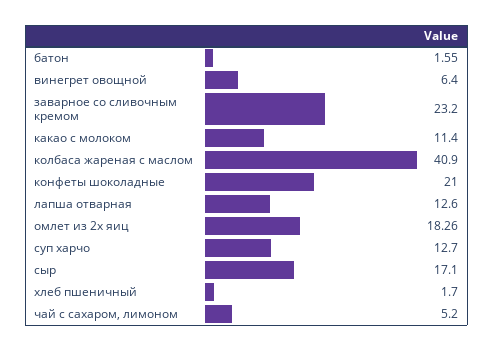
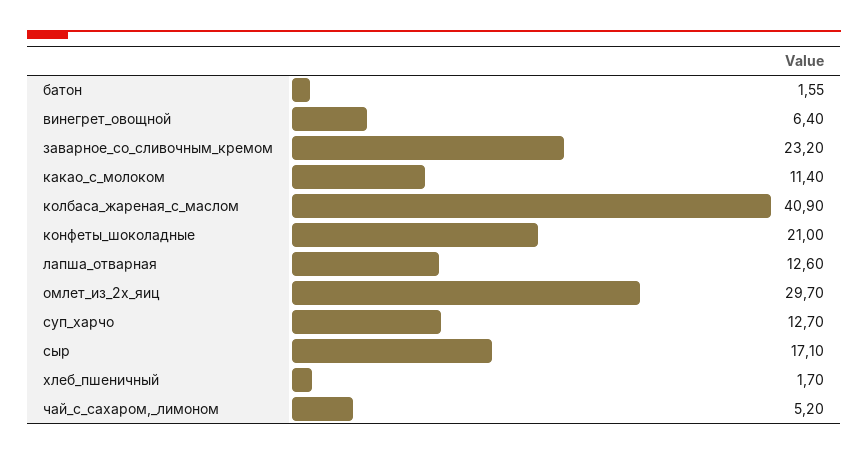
омлет из 2х яиц: 18.26 -> 29.7

